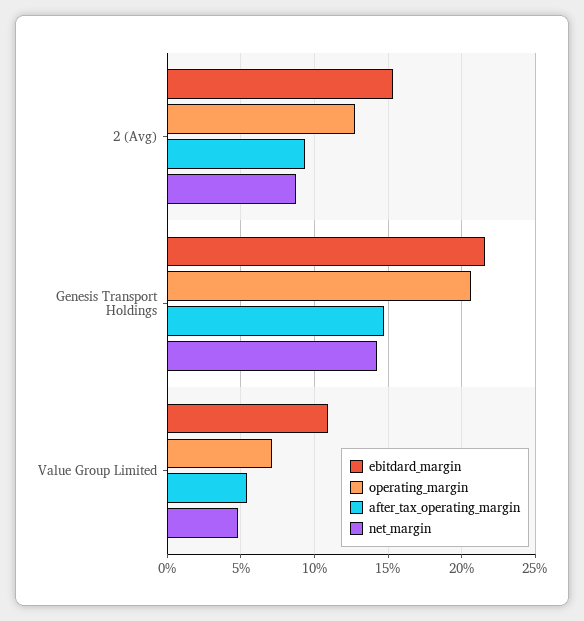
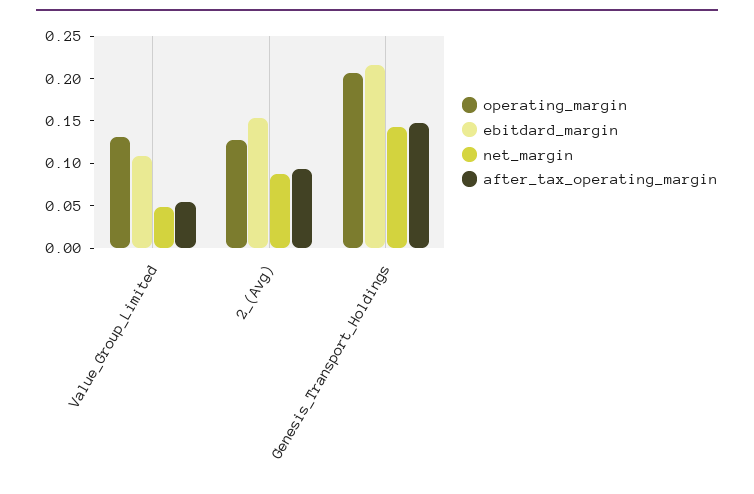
operating_margin, Value Group Limited: 0.07 -> 0.13

